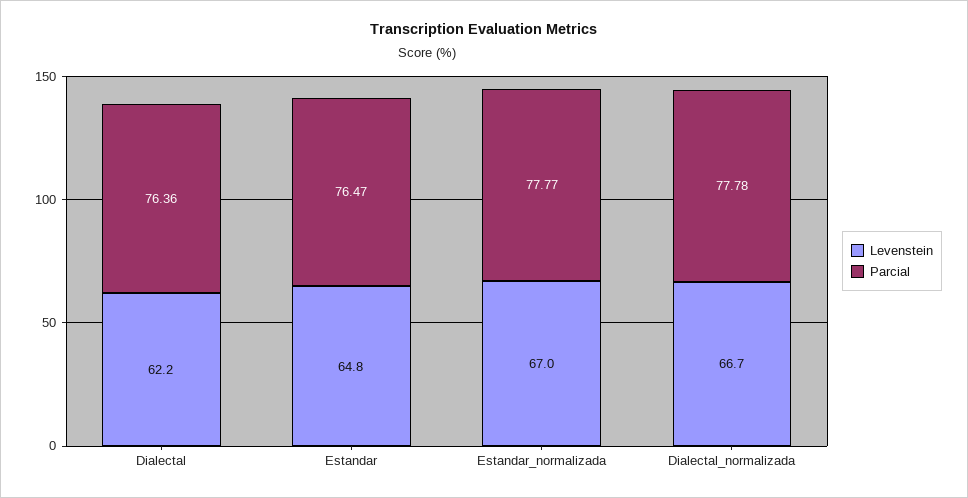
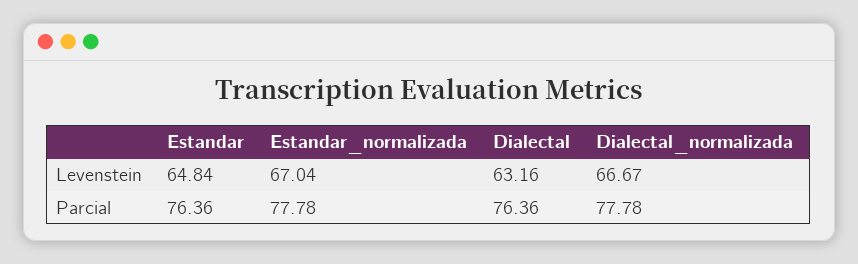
Levenstein, Dialectal: 62.2 -> 63.16
Parcial, Estandar: 76.47 -> 76.36
Parcial, Estandar_normalizada: 77.77 -> 77.78

